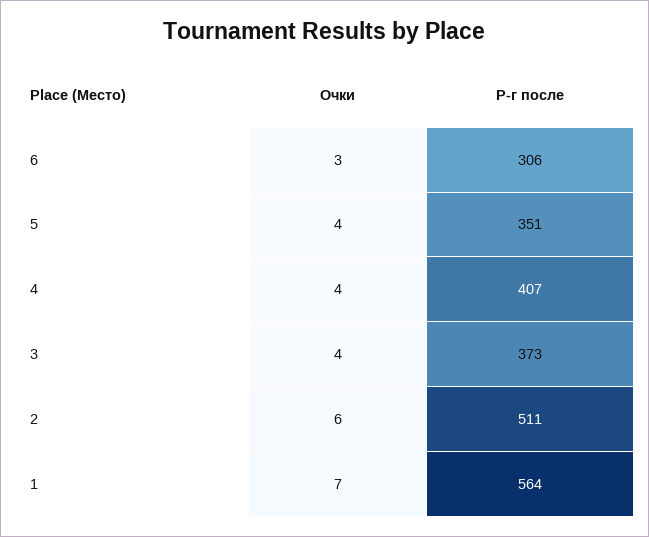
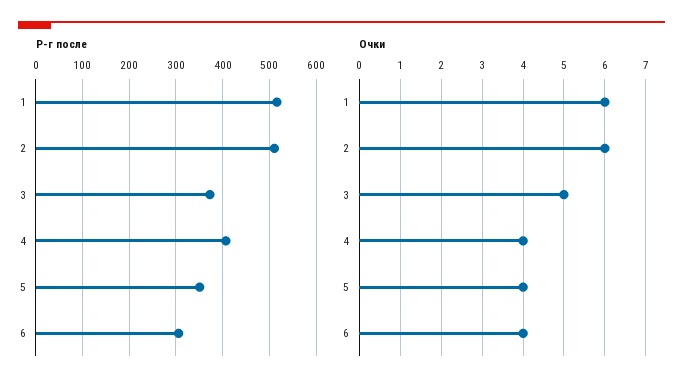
Очки, 6: 3 -> 4
Очки, 3: 4 -> 5
Очки, 1: 7 -> 6
Р-г после, 1: 564 -> 520

